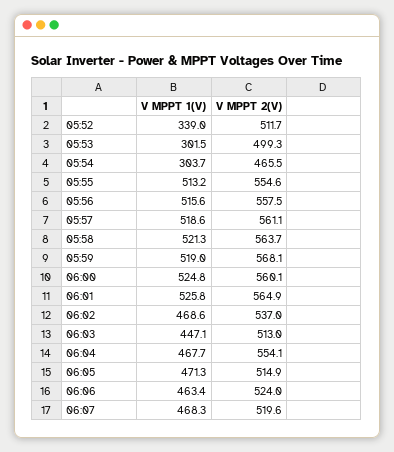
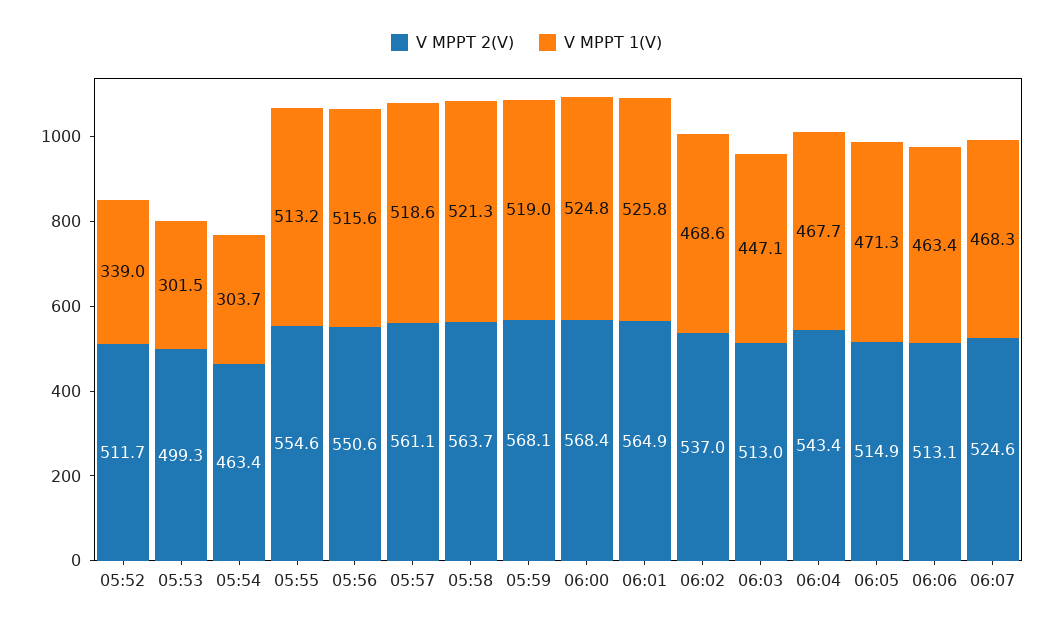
V MPPT 2(V), 05:54: 465.5 -> 463.4
V MPPT 2(V), 05:56: 557.5 -> 550.6
V MPPT 2(V), 06:00: 560.1 -> 568.4
V MPPT 2(V), 06:04: 554.1 -> 543.4
V MPPT 2(V), 06:06: 524 -> 513.1
V MPPT 2(V), 06:07: 519.6 -> 524.6

